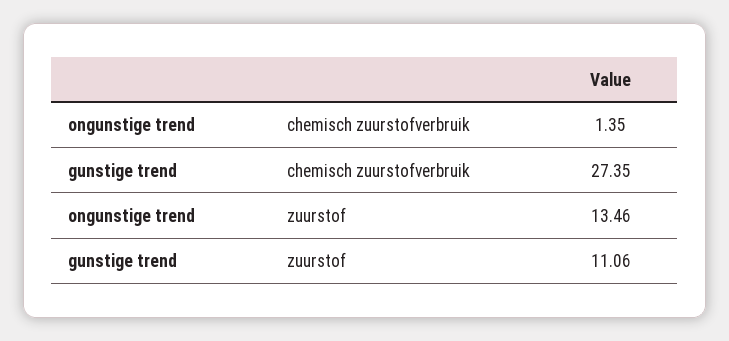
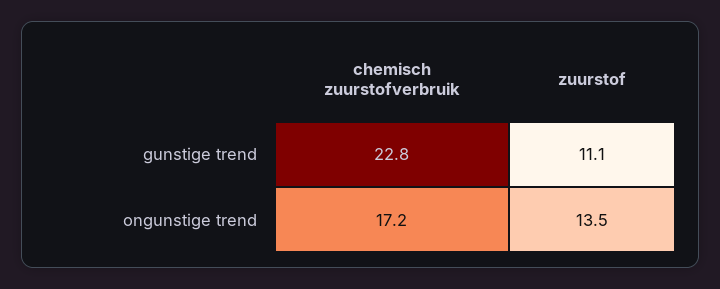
ongunstige trend, chemisch zuurstofverbruik: 1.35 -> 17.2
gunstige trend, chemisch zuurstofverbruik: 27.35 -> 22.8

